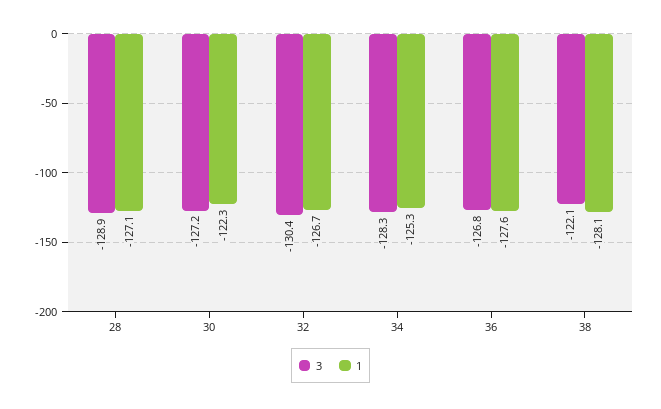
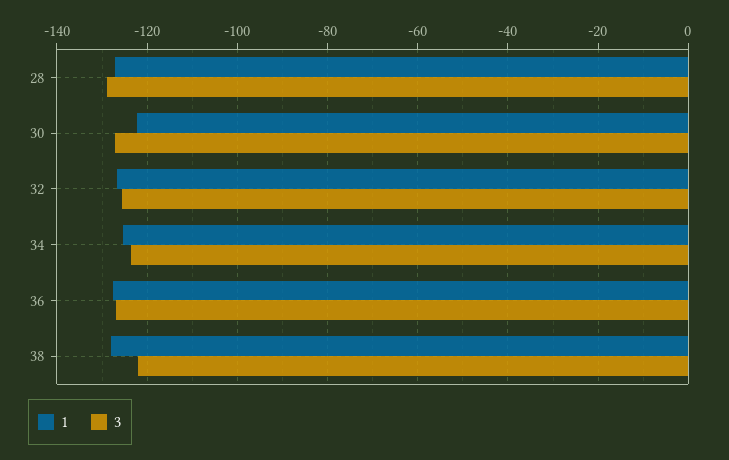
3, 32: -130.4 -> -126
3, 34: -128.3 -> -124

